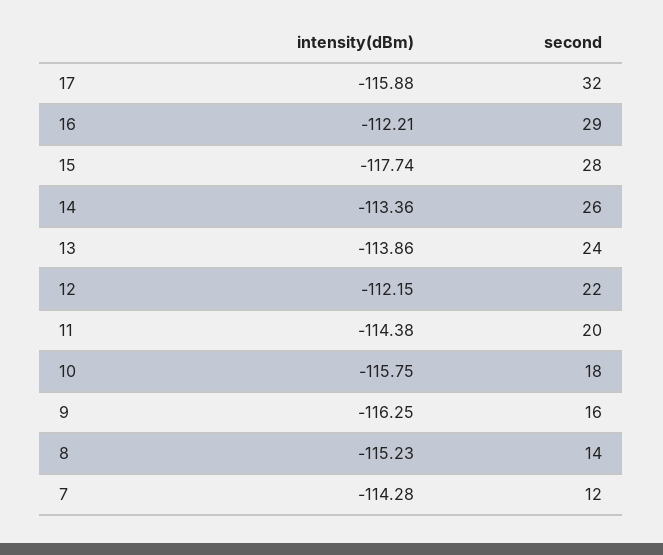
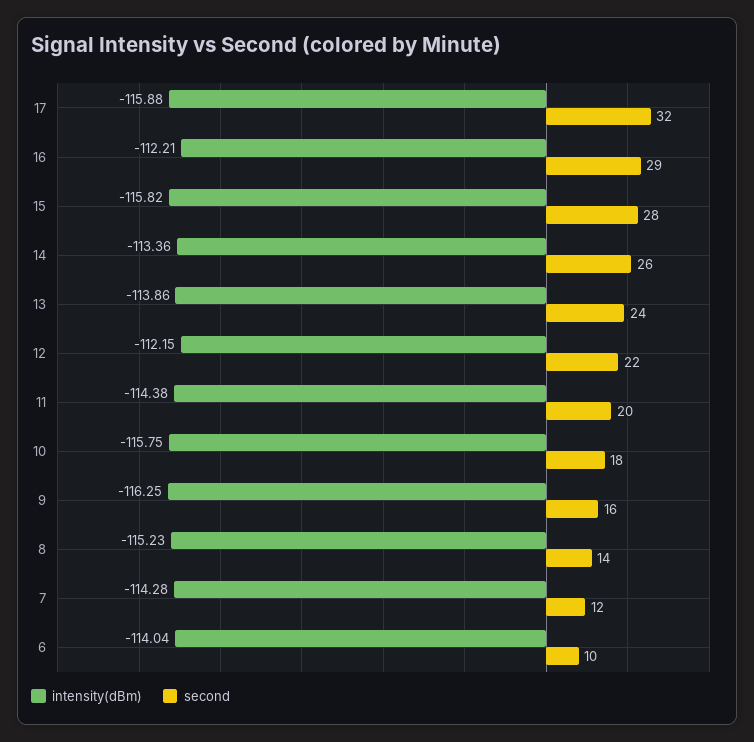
intensity(dBm), 15: -117.74 -> -115.82
intensity(dBm), 6: none -> -114.04
second, 6: none -> 10

